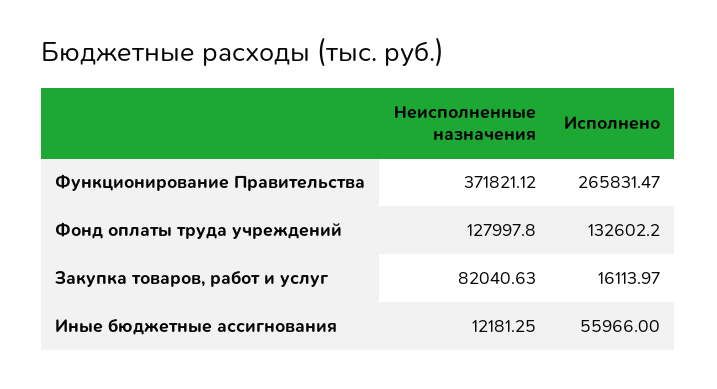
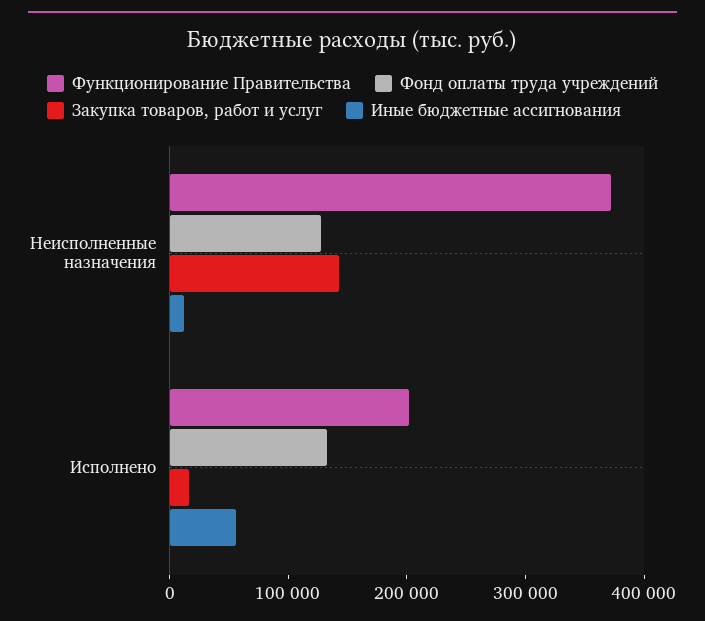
Функционирование Правительства, Исполнено: 265831.47 -> 200000
Закупка товаров, работ и услуг, Неисполненные назначения: 82040.63 -> 140000

